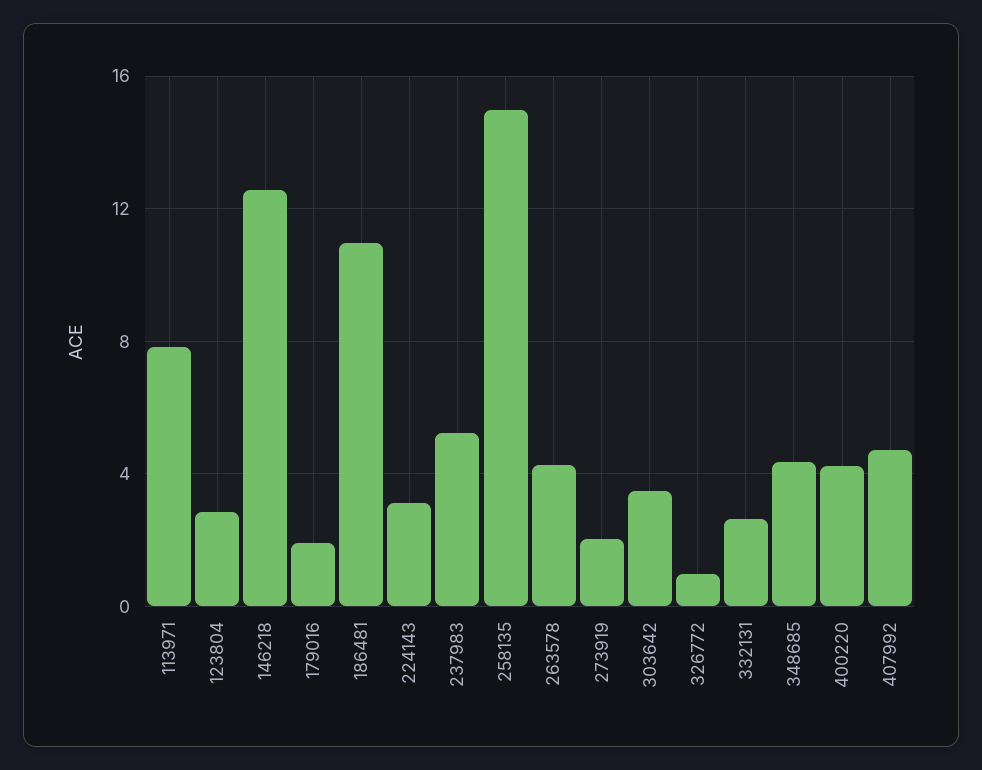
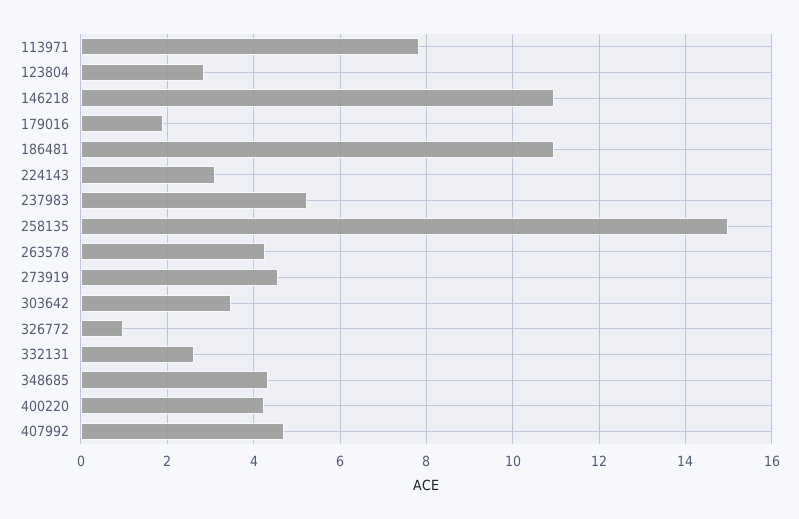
146218: 12.5 -> 11
273919: 2 -> 4.6

